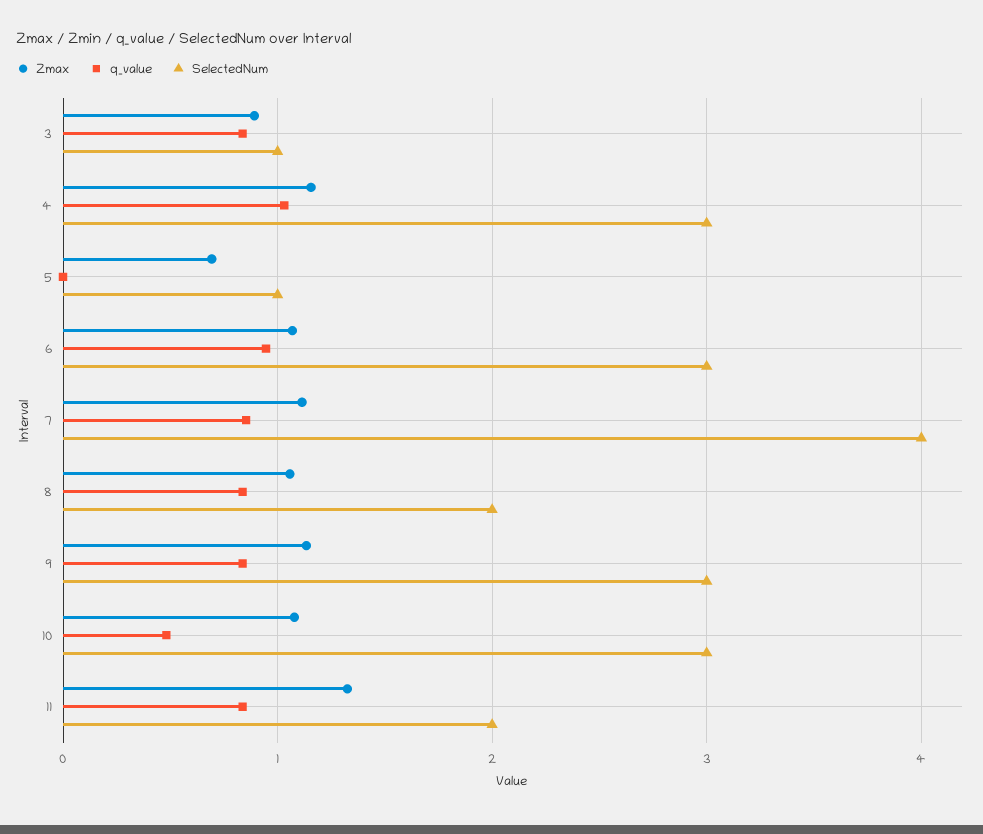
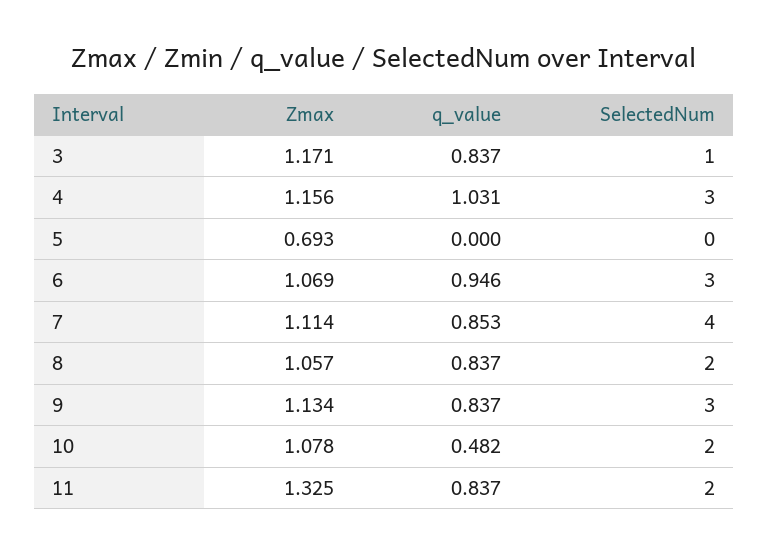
Zmax, 3: 0.9 -> 1.171
SelectedNum, 5: 1 -> 0
SelectedNum, 10: 3 -> 2

